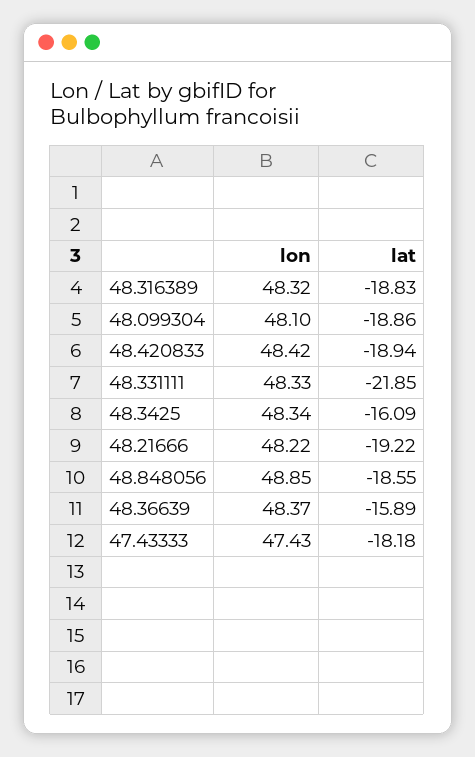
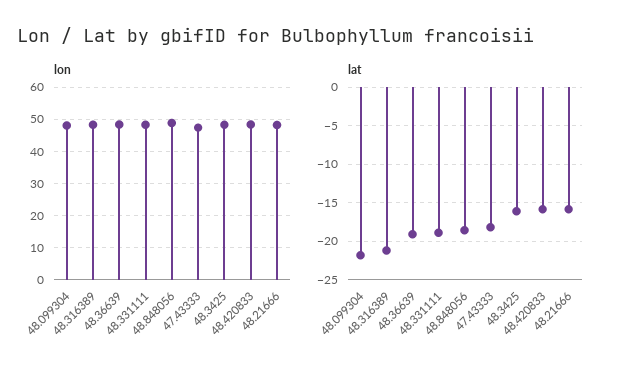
lat, 48.316389: -18.83 -> -21
lat, 48.099304: -18.86 -> -22
lat, 48.420833: -18.94 -> -16
lat, 48.331111: -21.85 -> -19
lat, 48.21666: -19.22 -> -16
lat, 48.36639: -15.89 -> -19

